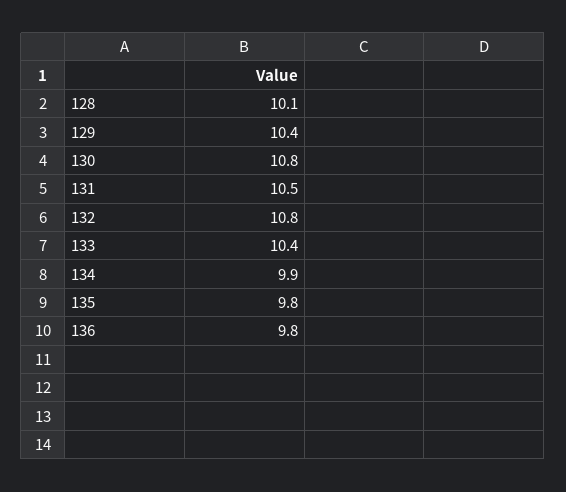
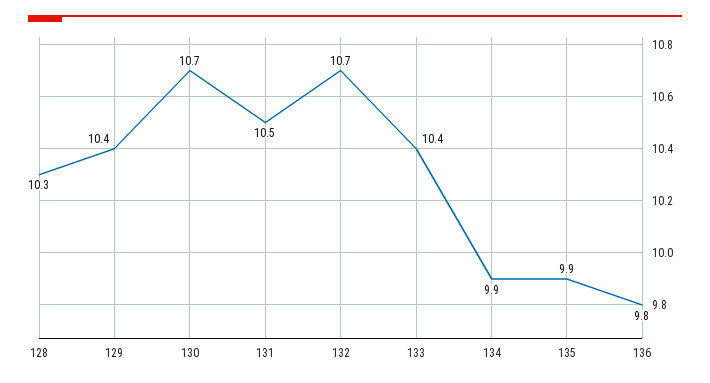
128: 10.1 -> 10.3
130: 10.8 -> 10.7
132: 10.8 -> 10.7
135: 9.8 -> 9.9

